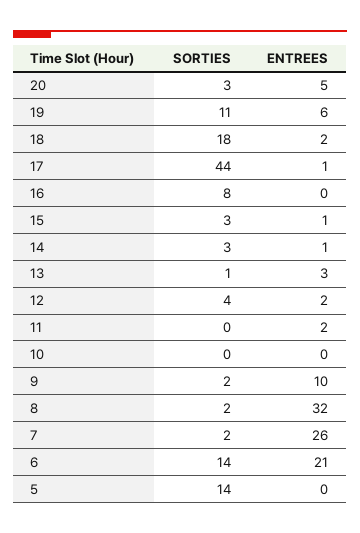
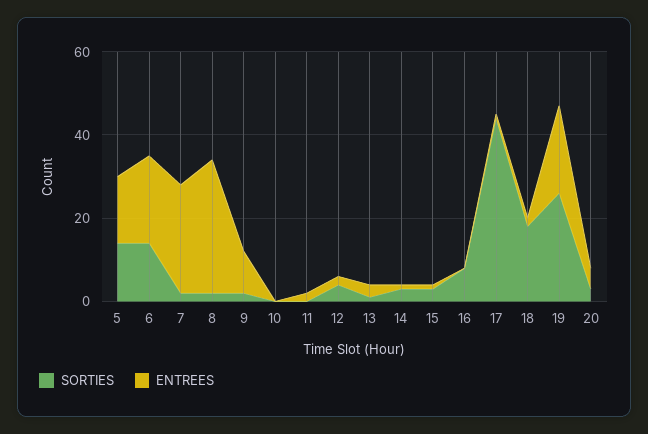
SORTIES, 19: 11 -> 25
ENTREES, 19: 6 -> 20
ENTREES, 5: 0 -> 15

